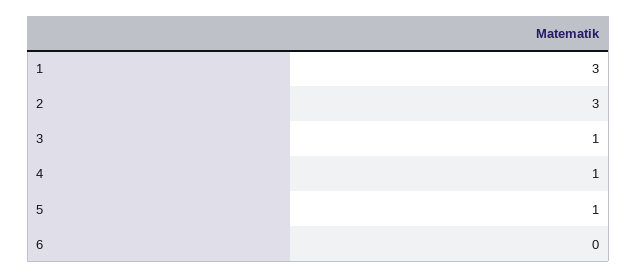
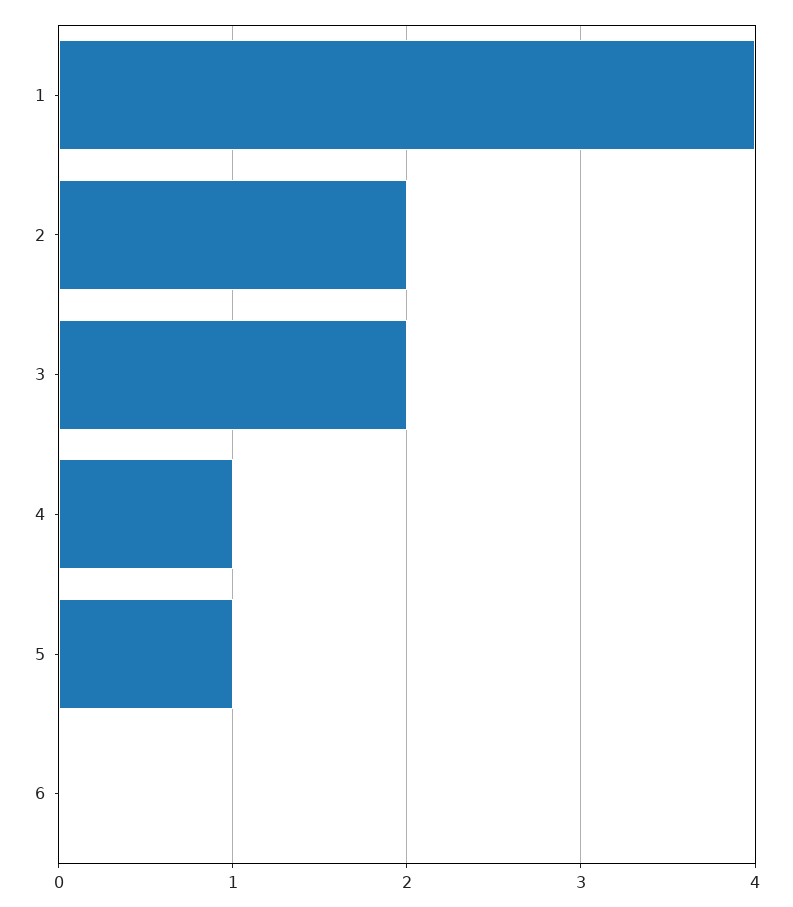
1: 3 -> 4
2: 3 -> 2
3: 1 -> 2

